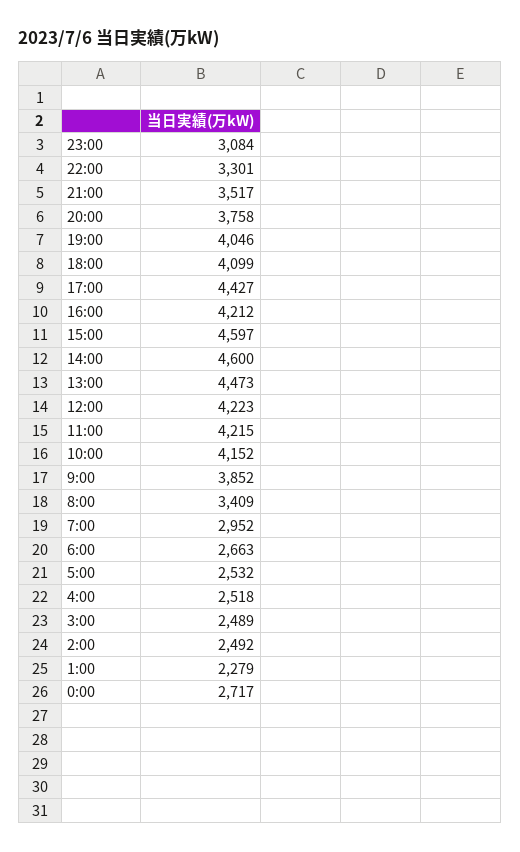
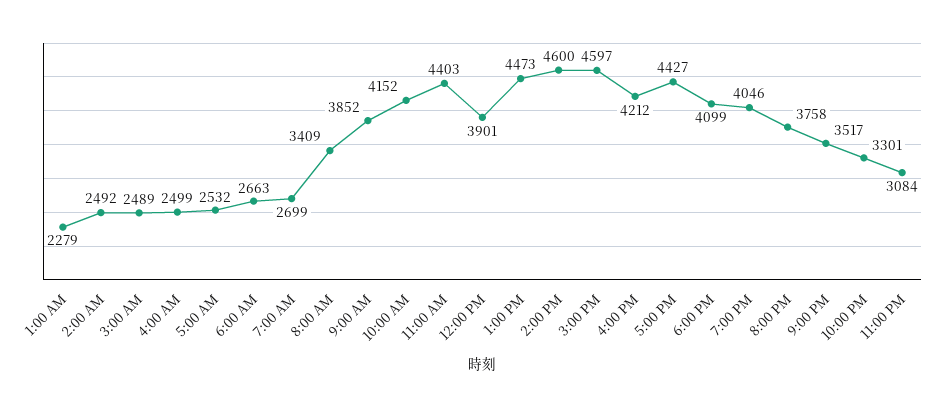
12:00: 4223 -> 3901
11:00: 4215 -> 4403
7:00: 2952 -> 2699
4:00: 2518 -> 2499
0:00: 2717 -> none

